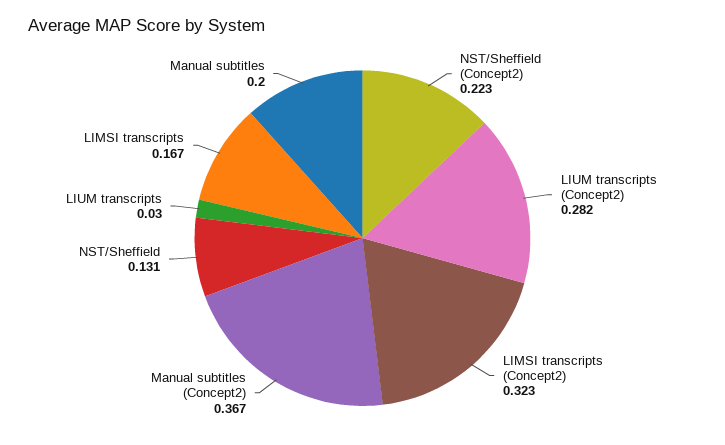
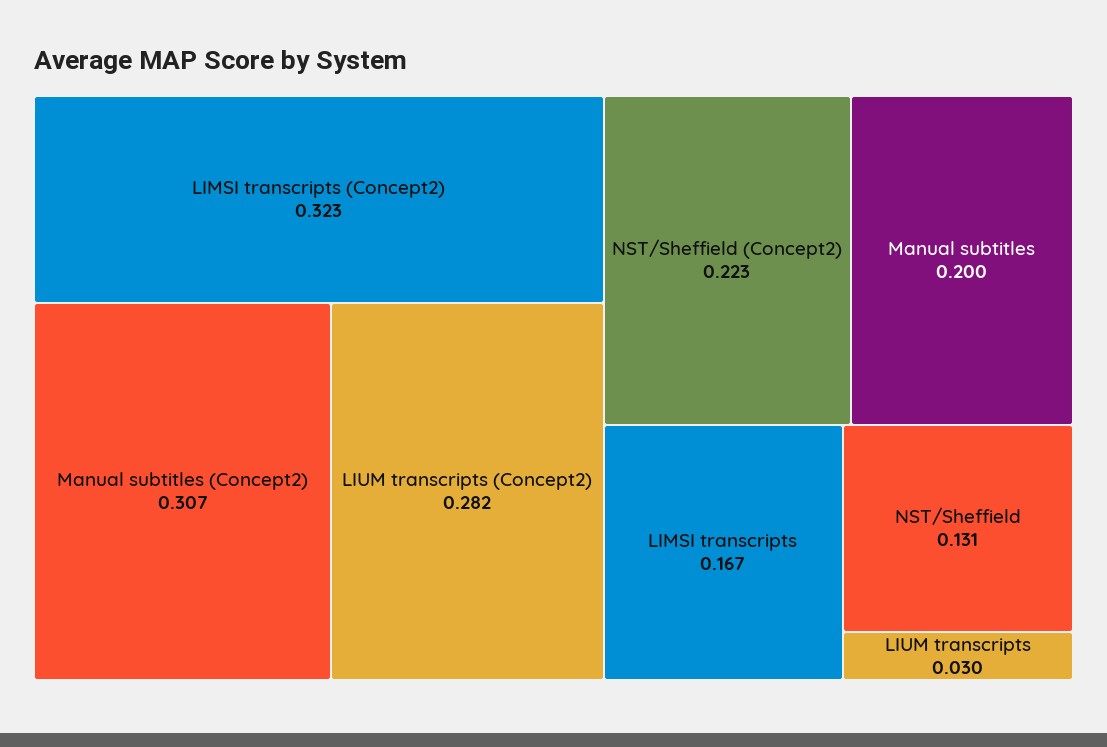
Manual subtitles (Concept2): 0.367 -> 0.307

